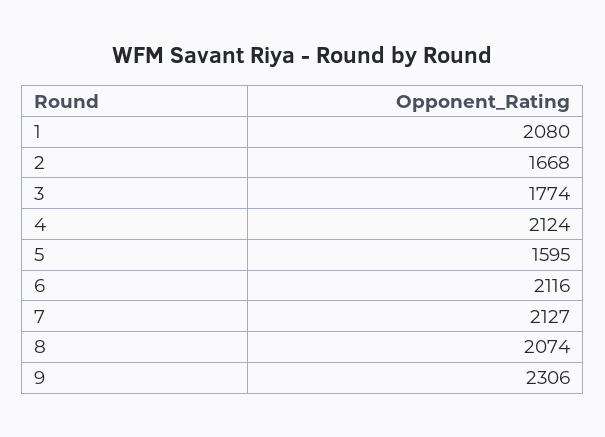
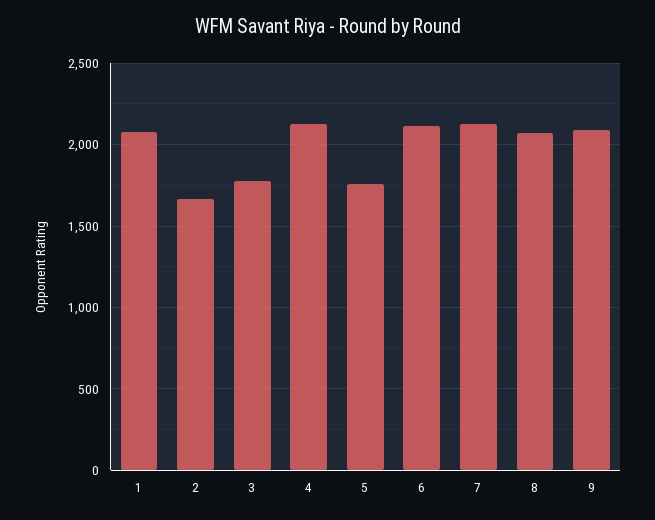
5: 1595 -> 1750
9: 2306 -> 2100

